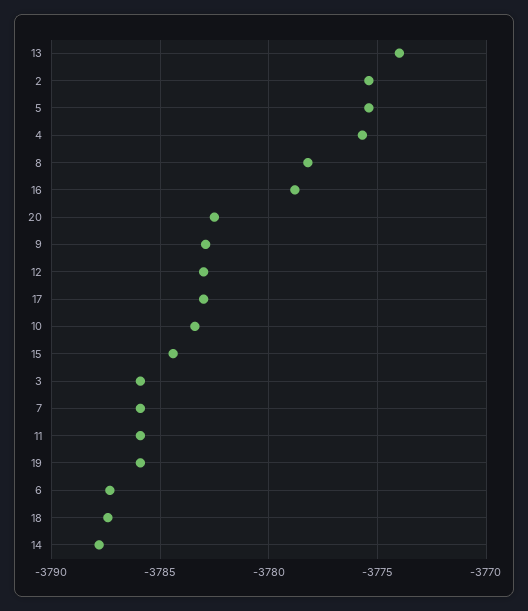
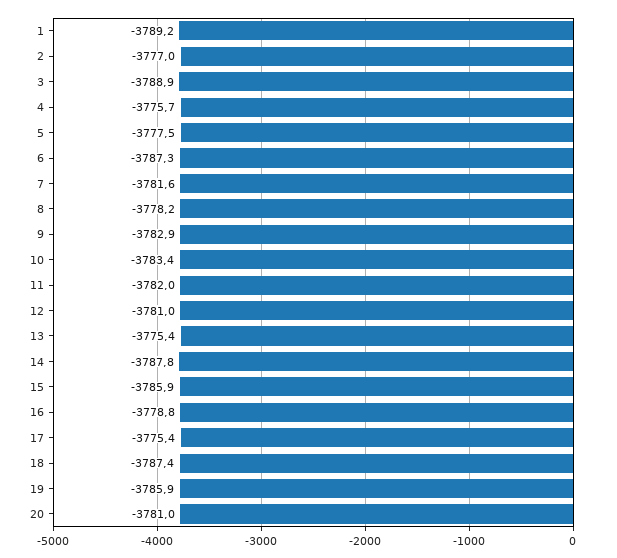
13: -3774 -> -3775.4
2: -3775.5 -> -3777
5: -3775.5 -> -3777.5
20: -3782.5 -> -3781
12: -3783 -> -3781
17: -3783 -> -3775.4
15: -3784.5 -> -3785.9
3: -3786 -> -3788.9
7: -3786 -> -3781.6
11: -3786 -> -3782
1: none -> -3789.2

